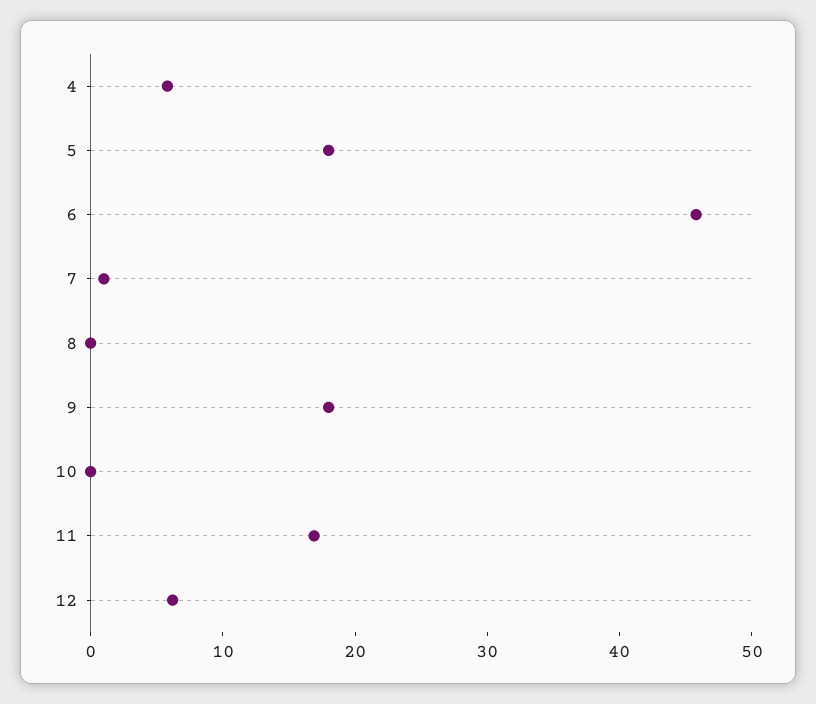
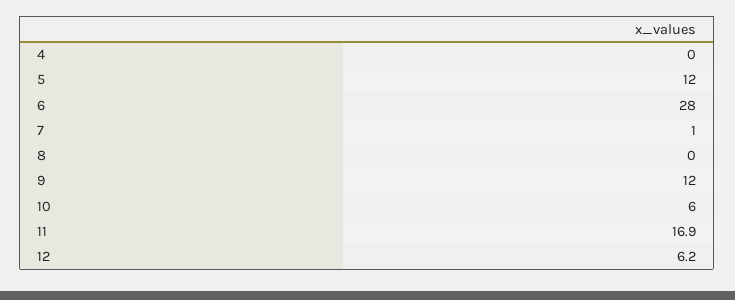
4: 6 -> 0
5: 18 -> 12
6: 46 -> 28
9: 18 -> 12
10: 0 -> 6

